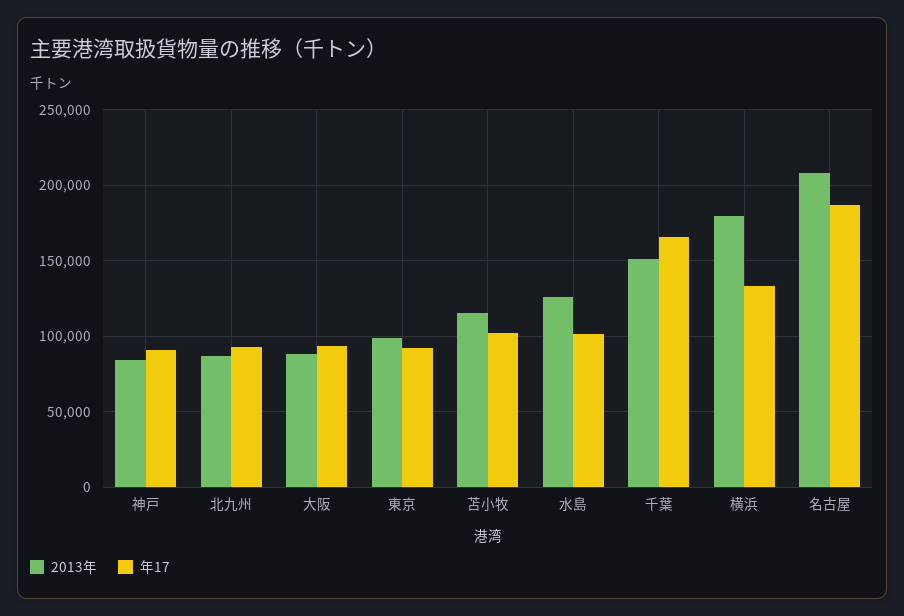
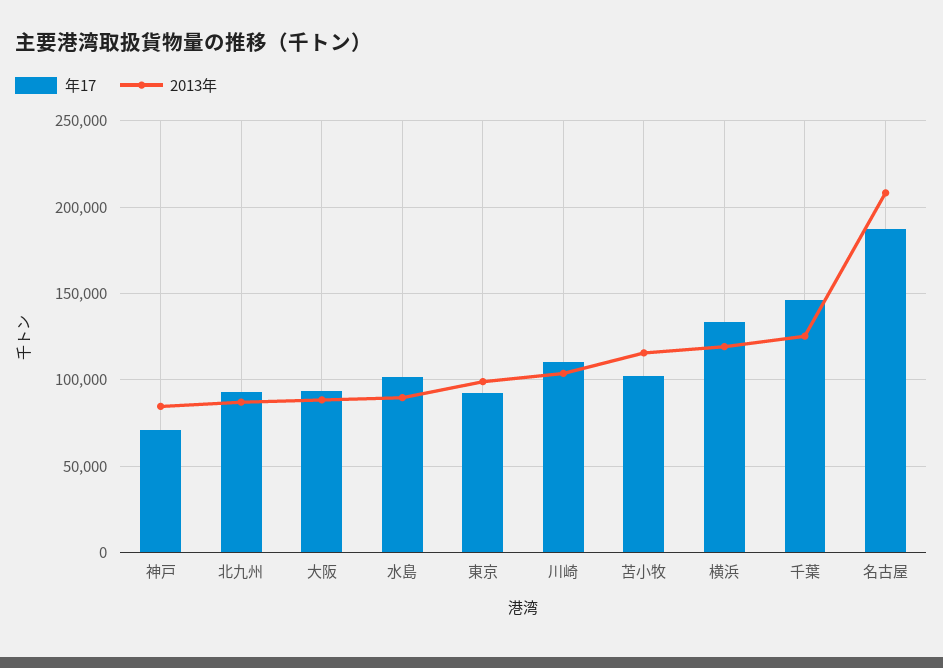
年17, 神戸: 90000 -> 70000
2013年, 水島: 125000 -> 90000
2013年, 千葉: 150000 -> 125000
年17, 千葉: 165000 -> 145000
2013年, 横浜: 180000 -> 120000
年17, 川崎: none -> 110000
2013年, 川崎: none -> 105000

